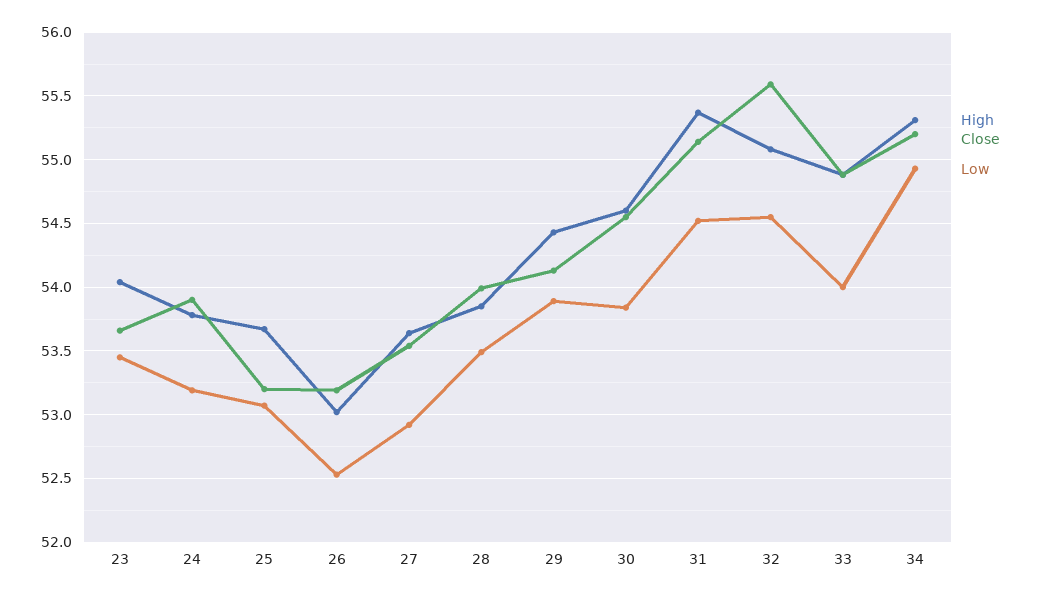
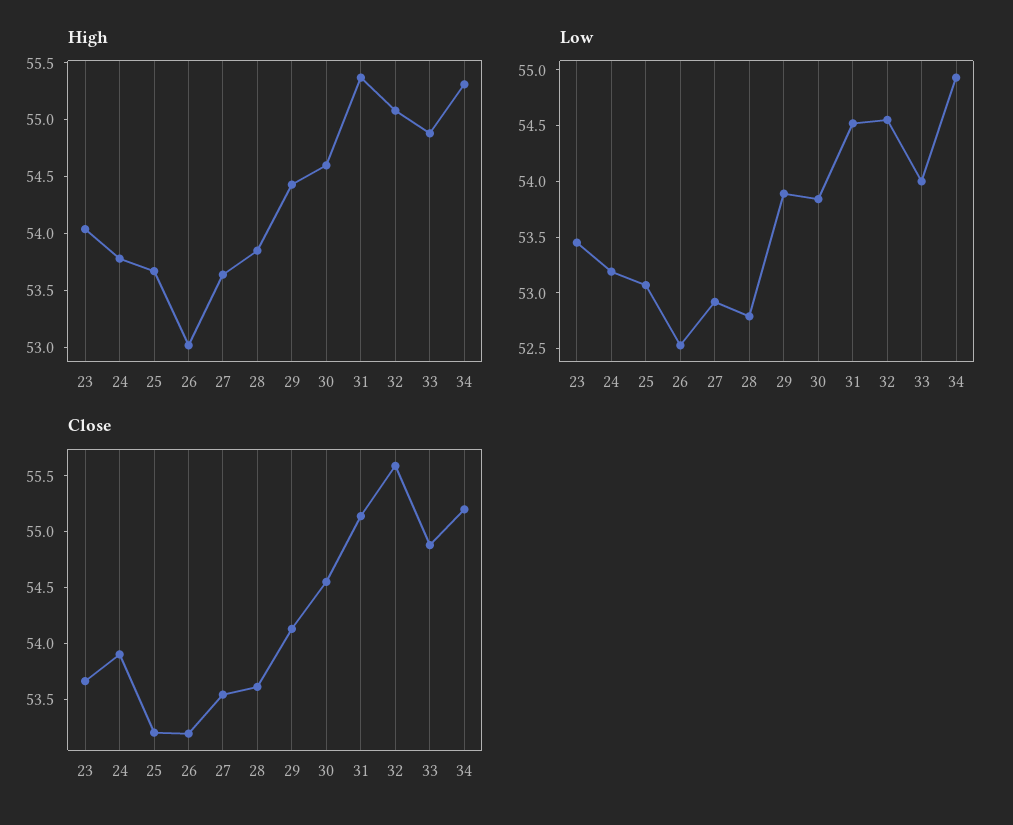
Close, 28: 54 -> 53.6
Low, 28: 53.5 -> 52.8

